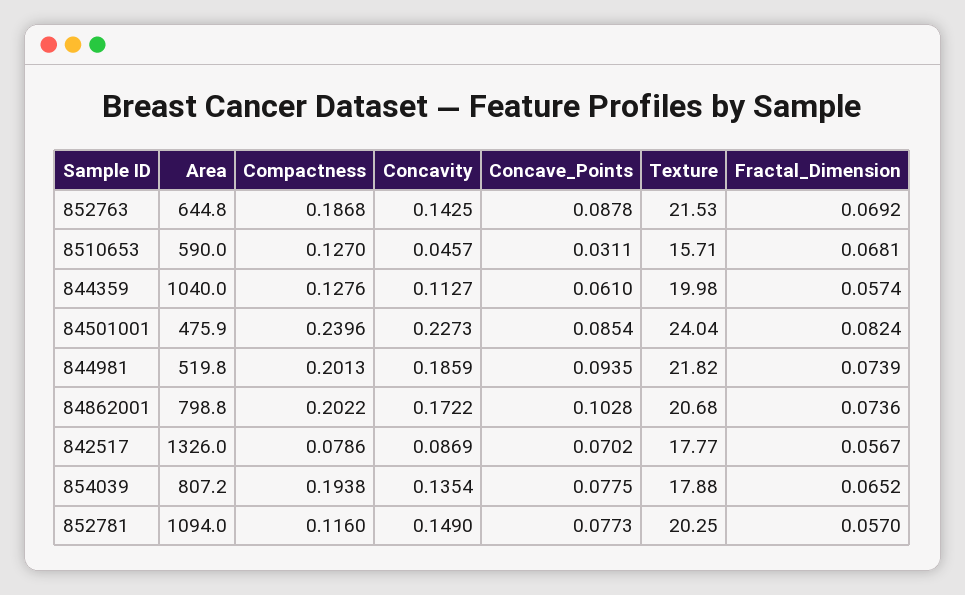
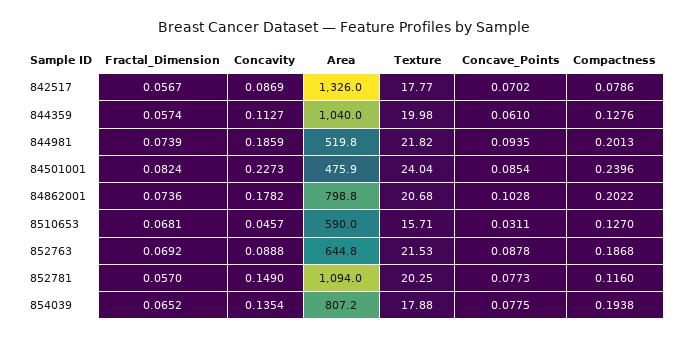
Concavity, 852763: 0.1425 -> 0.0888
Concavity, 84862001: 0.1722 -> 0.1782

